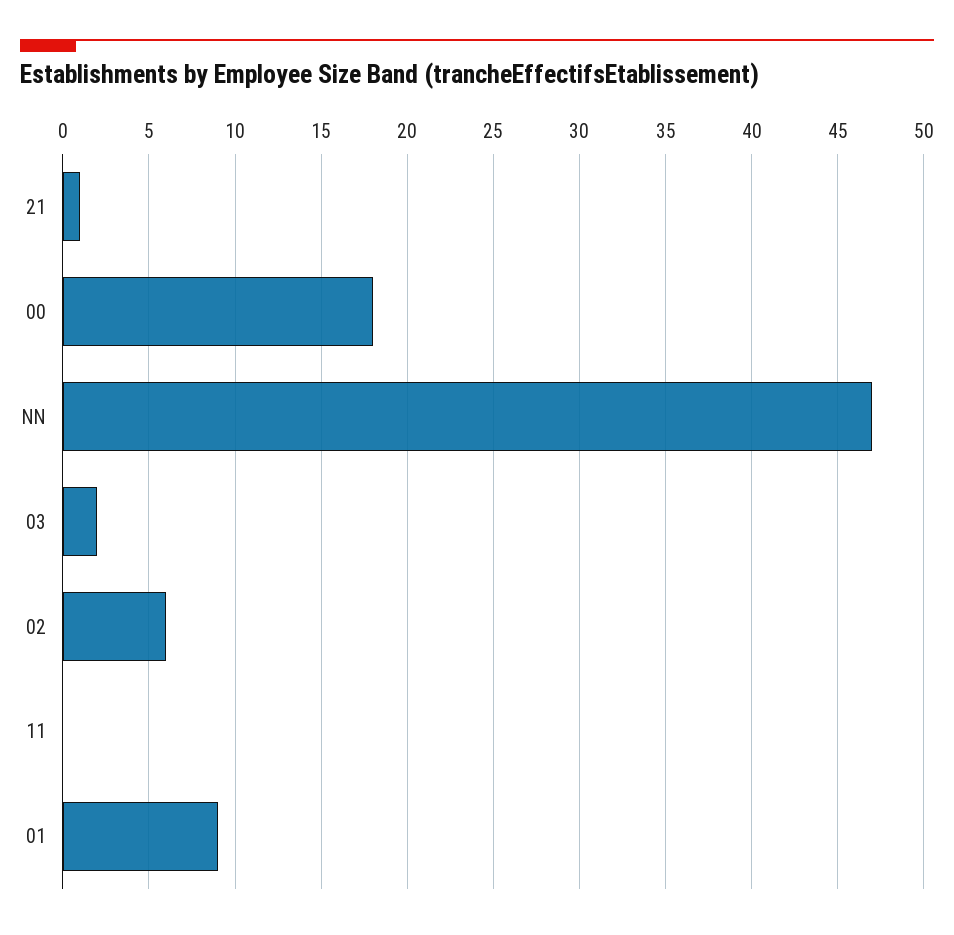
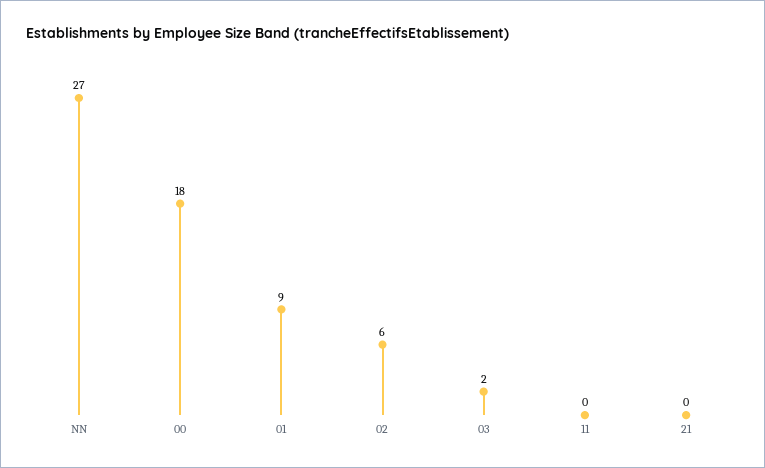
21: 1 -> 0
NN: 47 -> 27

